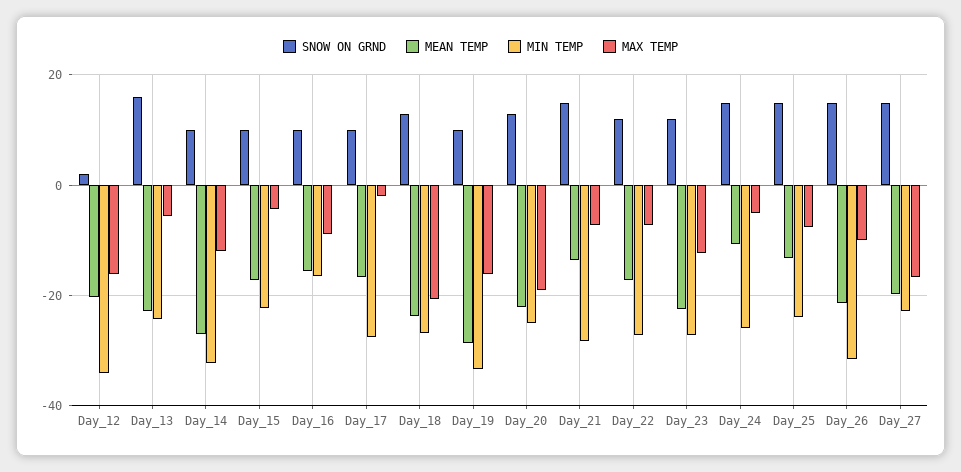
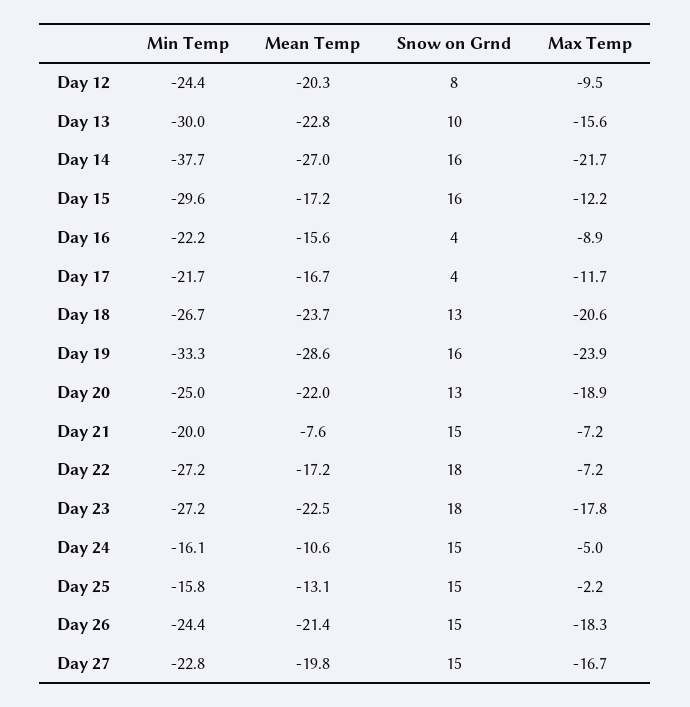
SNOW ON GRND, Day_12: 2 -> 8
MIN TEMP, Day_12: -34 -> -24.4
MAX TEMP, Day_12: -16 -> -9.5
SNOW ON GRND, Day_13: 16 -> 10
MIN TEMP, Day_13: -24 -> -30
MAX TEMP, Day_13: -6 -> -15.6
SNOW ON GRND, Day_14: 10 -> 16
MIN TEMP, Day_14: -32 -> -37.7
MAX TEMP, Day_14: -12 -> -21.7
SNOW ON GRND, Day_15: 10 -> 16
MIN TEMP, Day_15: -22 -> -29.6
MAX TEMP, Day_15: -4 -> -12.2
SNOW ON GRND, Day_16: 10 -> 4
MIN TEMP, Day_16: -16 -> -22.2
SNOW ON GRND, Day_17: 10 -> 4
MIN TEMP, Day_17: -28 -> -21.7
MAX TEMP, Day_17: -2 -> -11.7
SNOW ON GRND, Day_19: 10 -> 16
MAX TEMP, Day_19: -16 -> -23.9
MEAN TEMP, Day_21: -14 -> -7.6
MIN TEMP, Day_21: -28 -> -20
SNOW ON GRND, Day_22: 12 -> 18
SNOW ON GRND, Day_23: 12 -> 18
MAX TEMP, Day_23: -12 -> -17.8
MIN TEMP, Day_24: -26 -> -16.1
MIN TEMP, Day_25: -24 -> -15.8
MAX TEMP, Day_25: -8 -> -2.2
MIN TEMP, Day_26: -32 -> -24.4
MAX TEMP, Day_26: -10 -> -18.3

